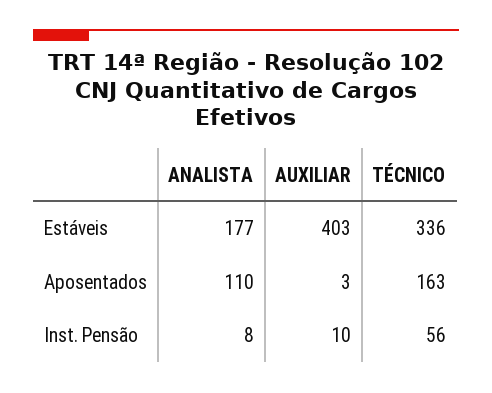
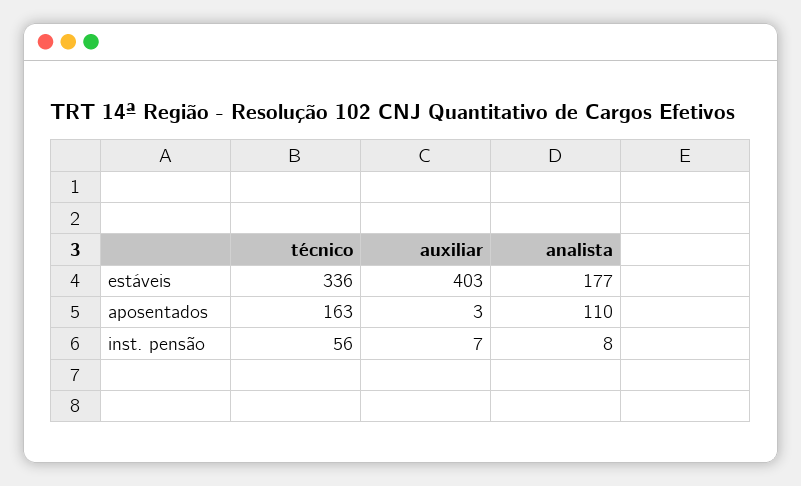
AUXILIAR, Inst. Pensão: 10 -> 7

